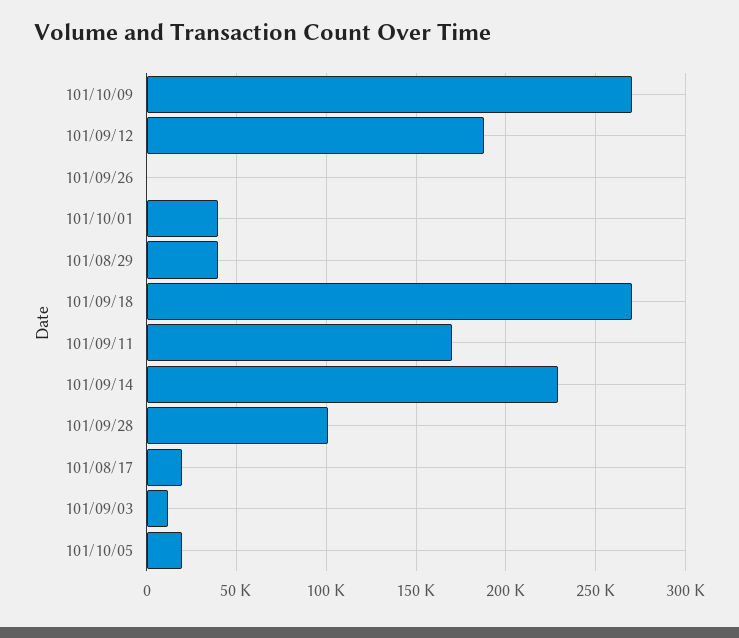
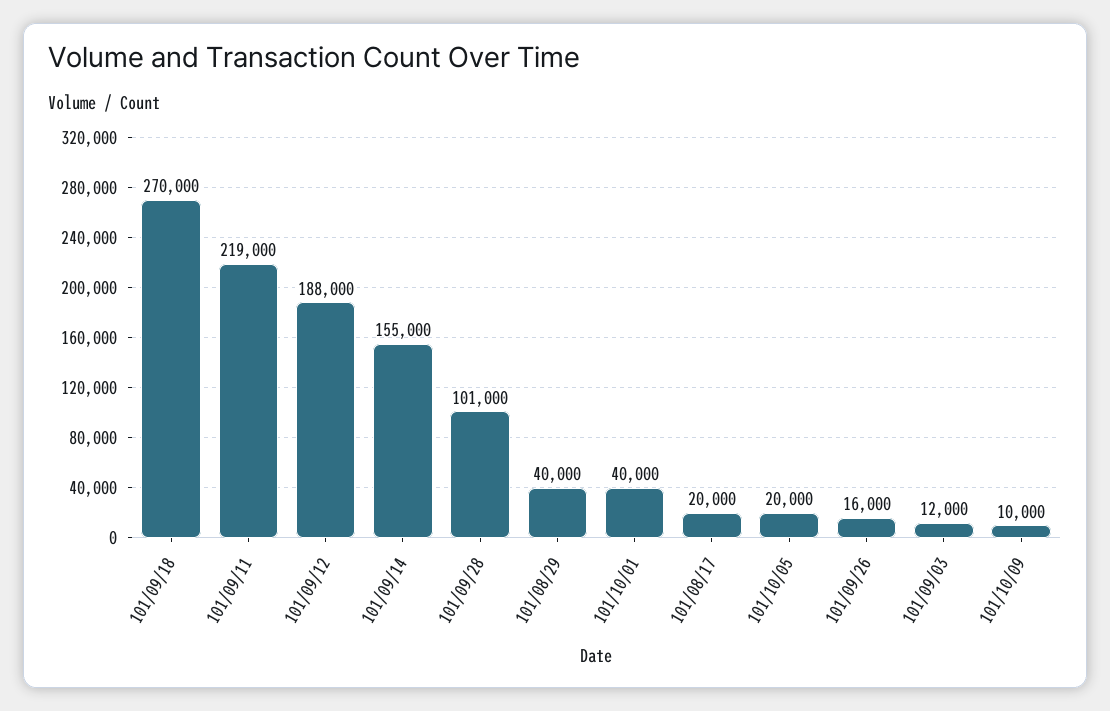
101/10/09: 270000 -> 10000
101/09/26: 0 -> 16000
101/09/11: 170000 -> 219000
101/09/14: 230000 -> 155000

